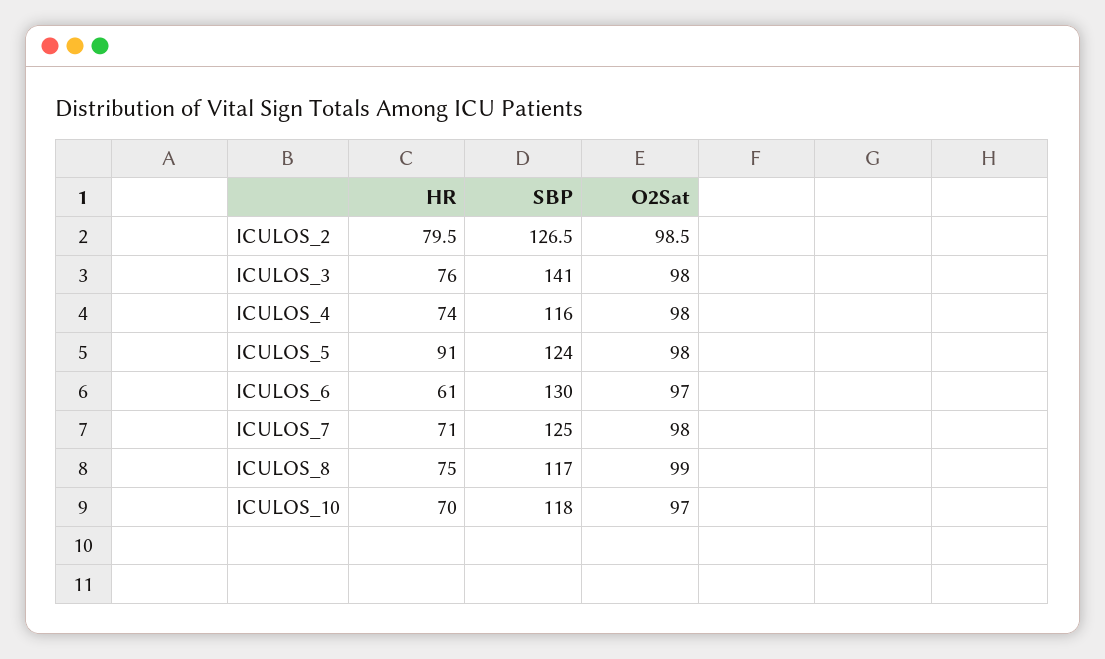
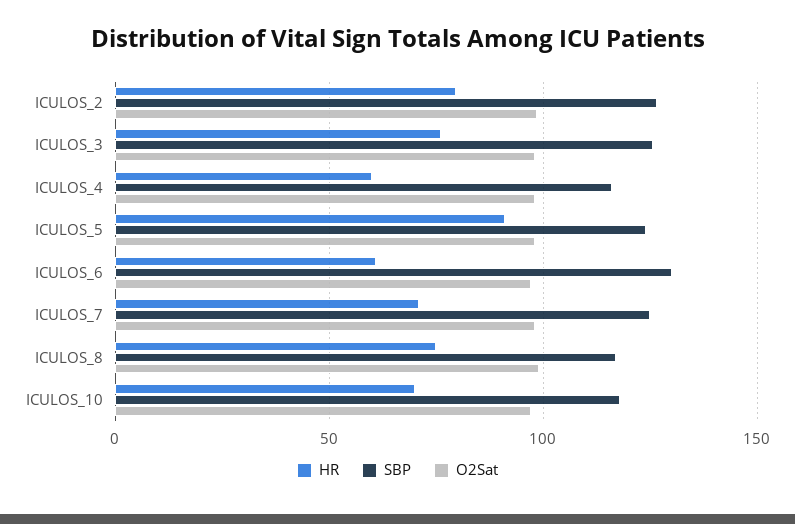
SBP, ICULOS_3: 141 -> 125
HR, ICULOS_4: 74 -> 60

